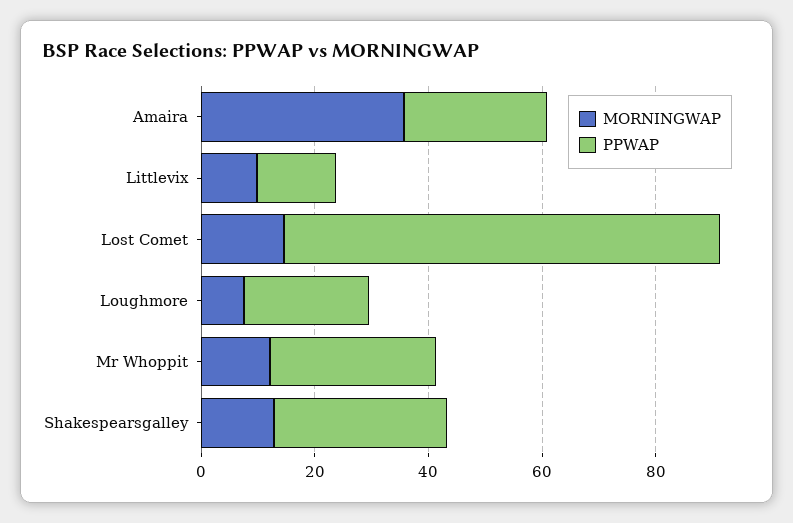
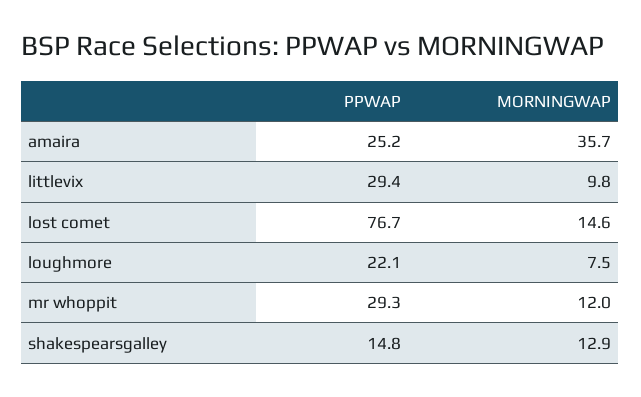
PPWAP, Littlevix: 15 -> 29.4
PPWAP, Shakespearsgalley: 30 -> 14.8

